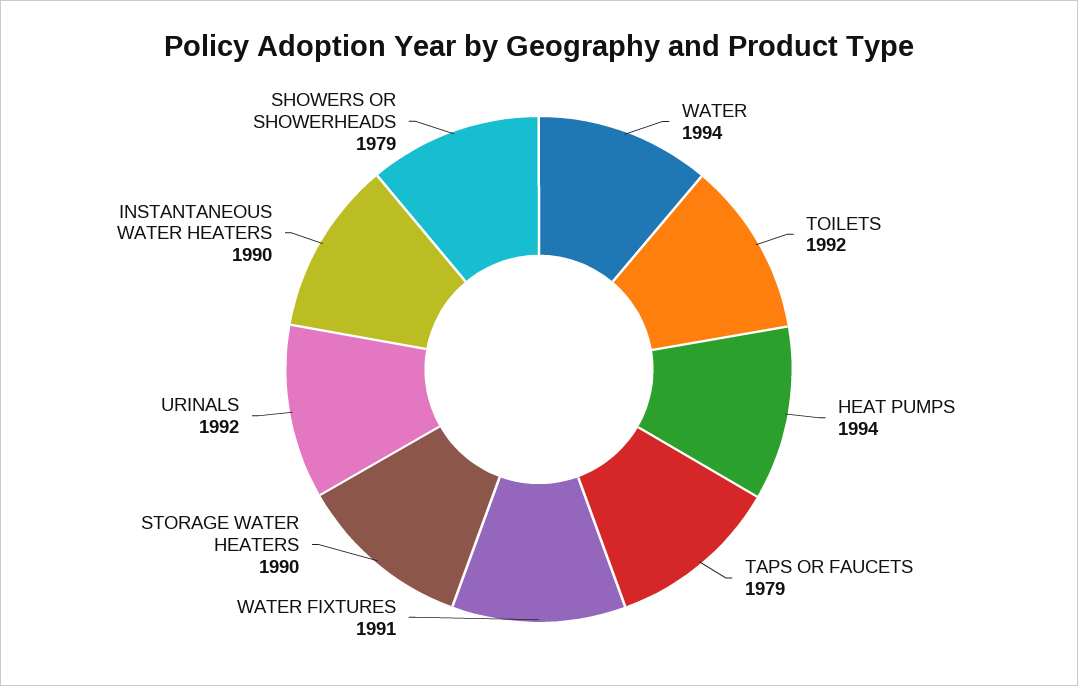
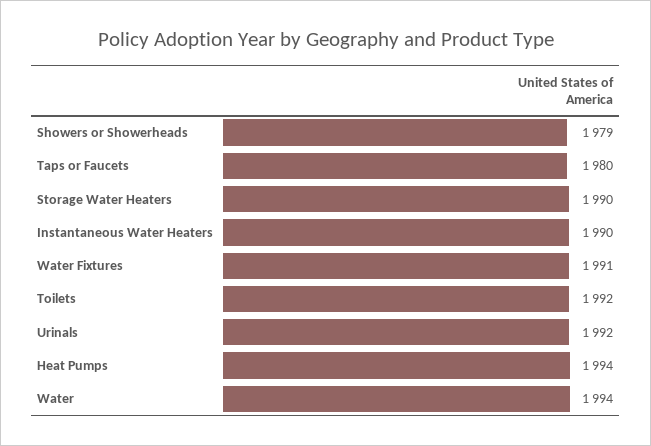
TAPS OR FAUCETS: 1979 -> 1980

